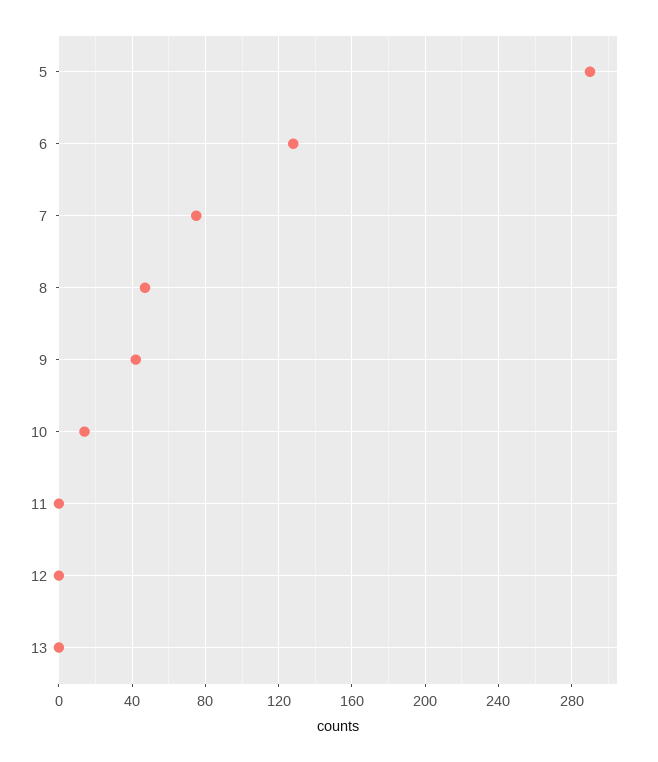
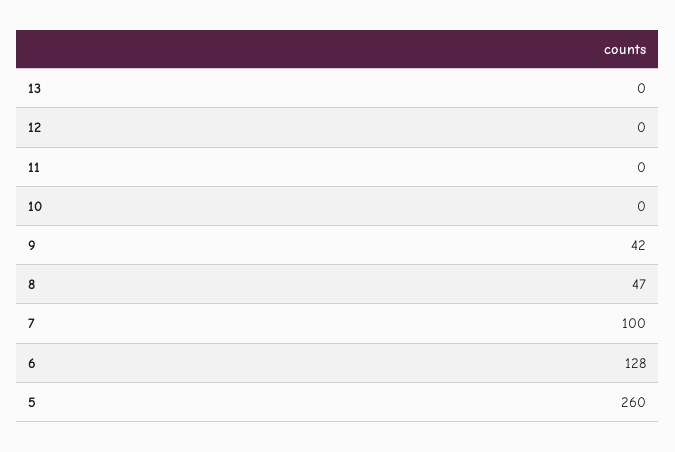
5: 290 -> 260
7: 75 -> 100
10: 15 -> 0

